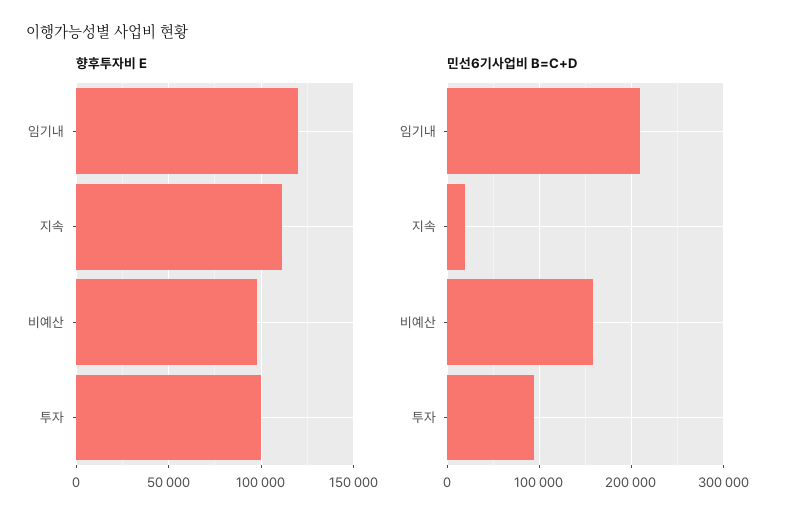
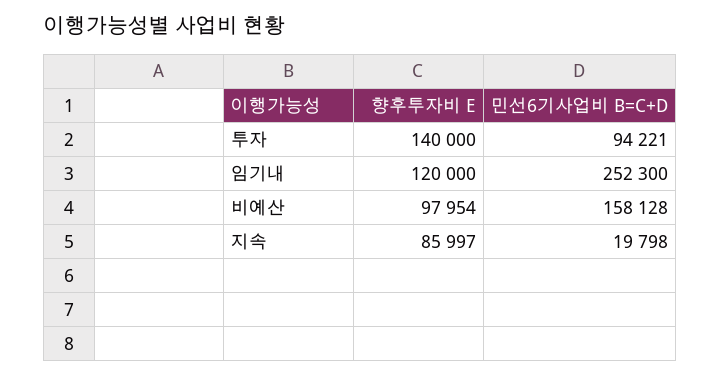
향후투자비 E, 지속: 110000 -> 85997
향후투자비 E, 투자: 100000 -> 140000
민선6기사업비 B=C+D, 임기내: 210000 -> 252300

